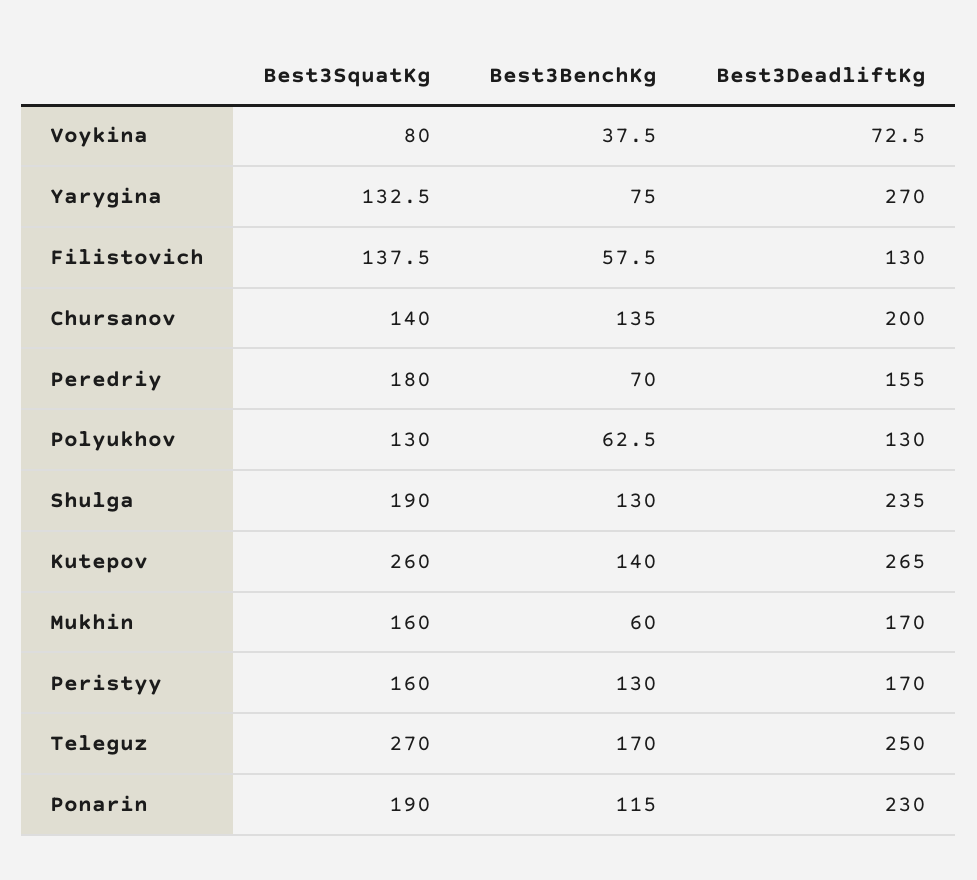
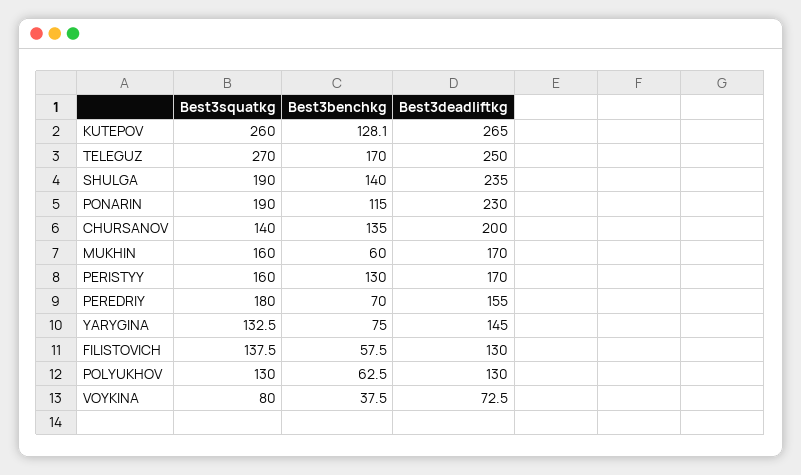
Best3DeadliftKg, Yarygina: 270 -> 145
Best3BenchKg, Shulga: 130 -> 140
Best3BenchKg, Kutepov: 140 -> 128.1

